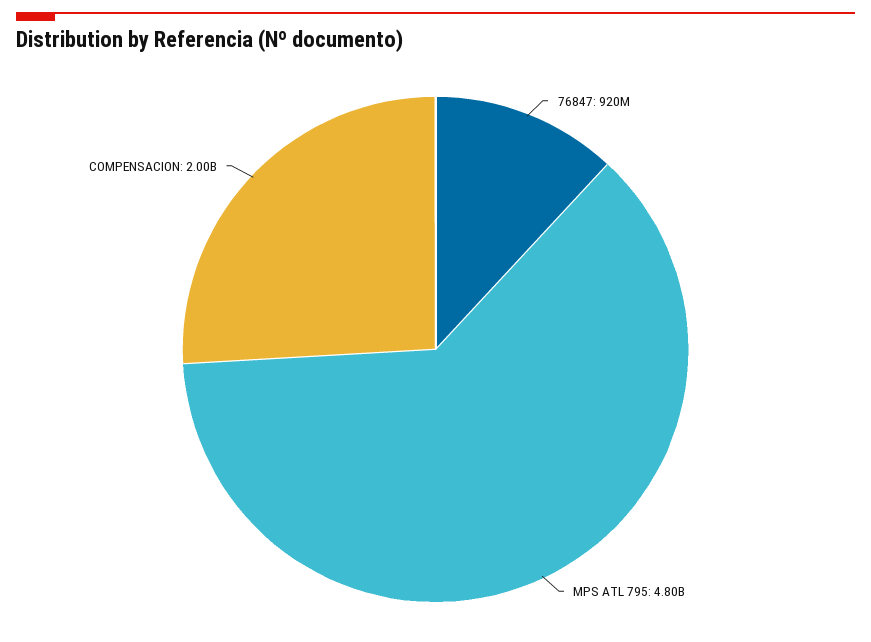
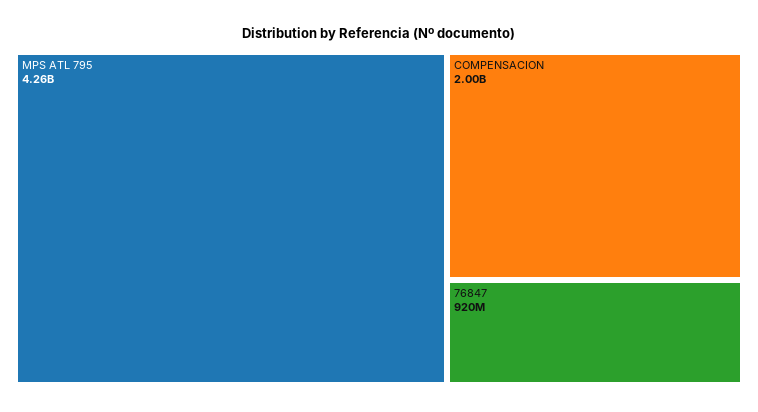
MPS ATL 795: 4800000000 -> 4260000000

